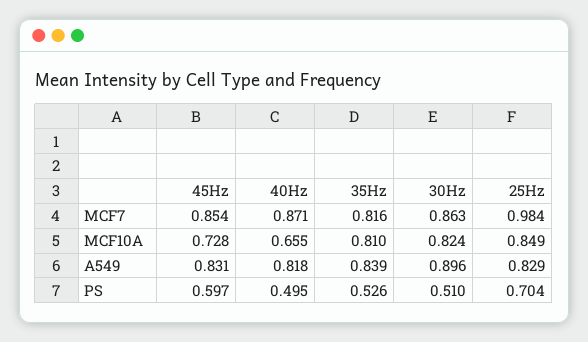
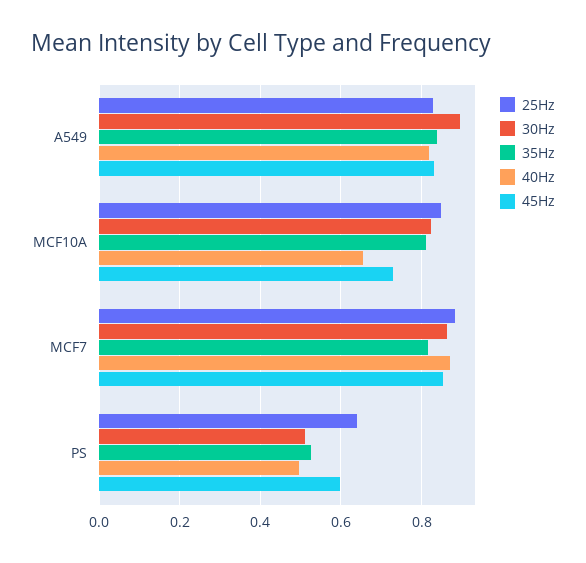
25Hz, MCF7: 0.984 -> 0.88
25Hz, PS: 0.704 -> 0.64

